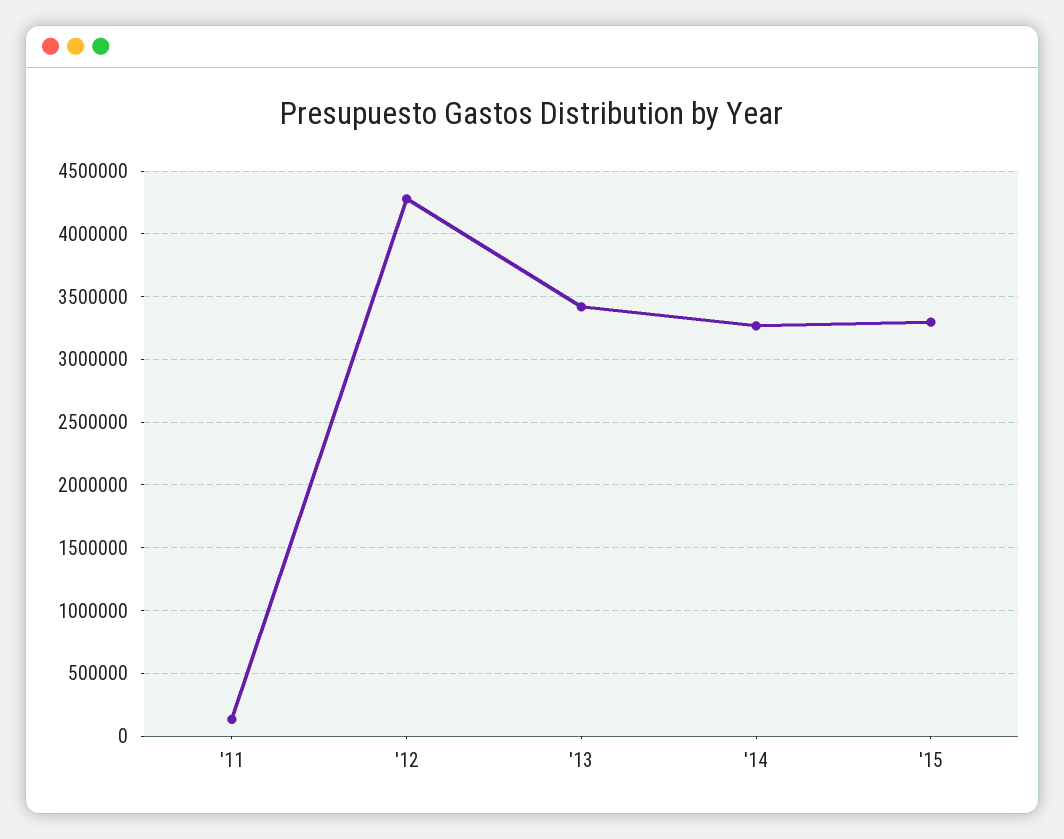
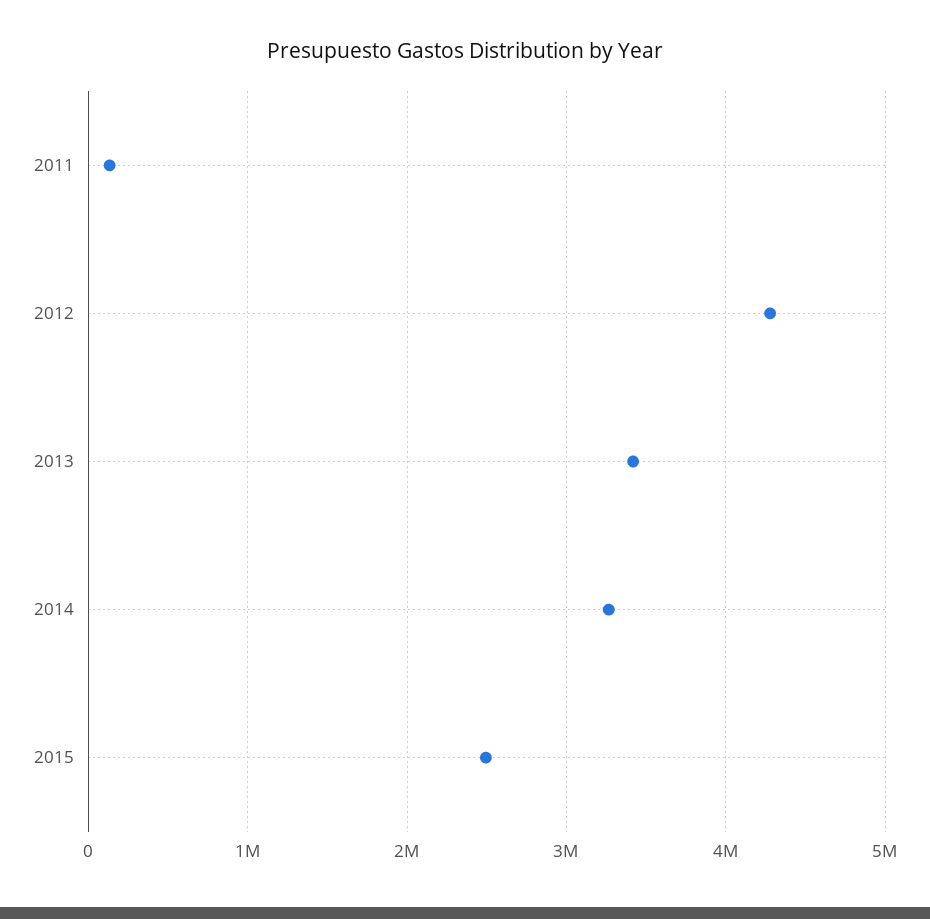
'15: 3300000 -> 2500000

